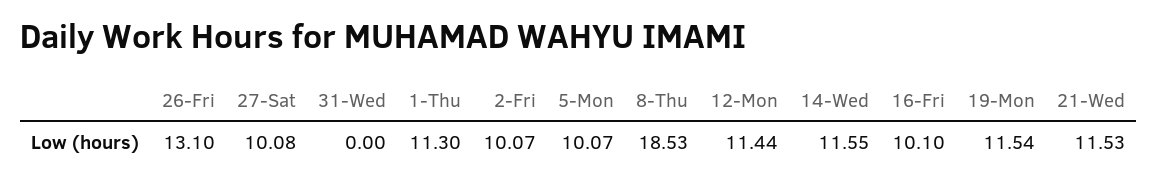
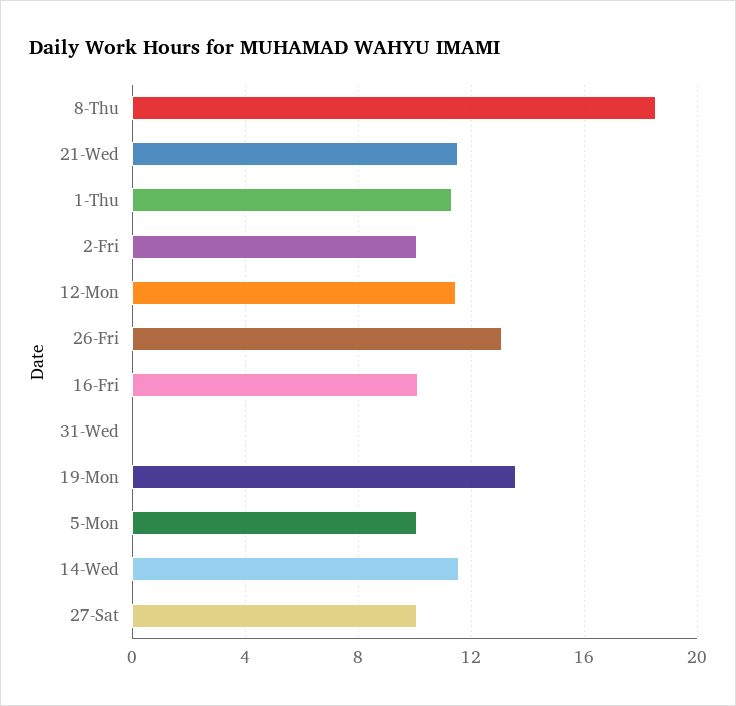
19-Mon: 11.54 -> 13.5

